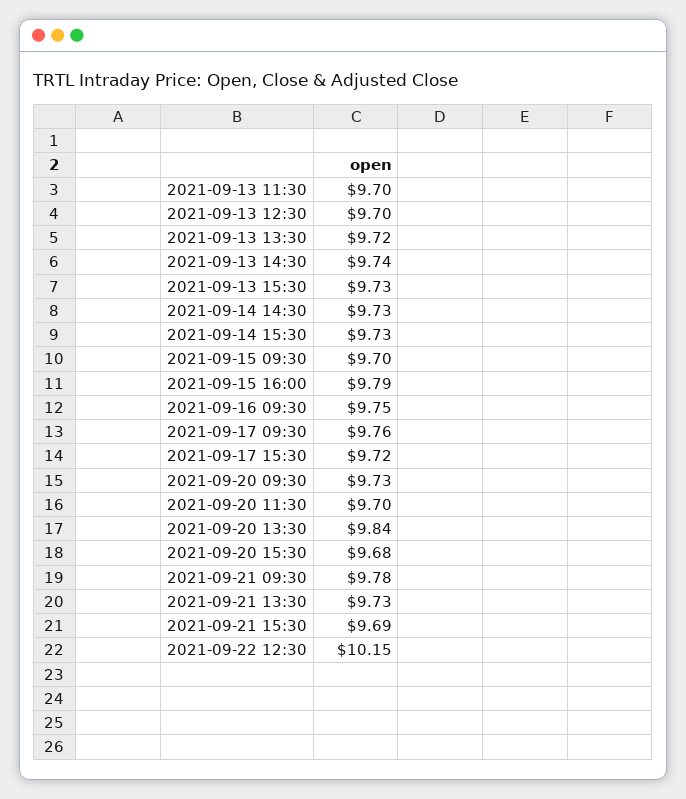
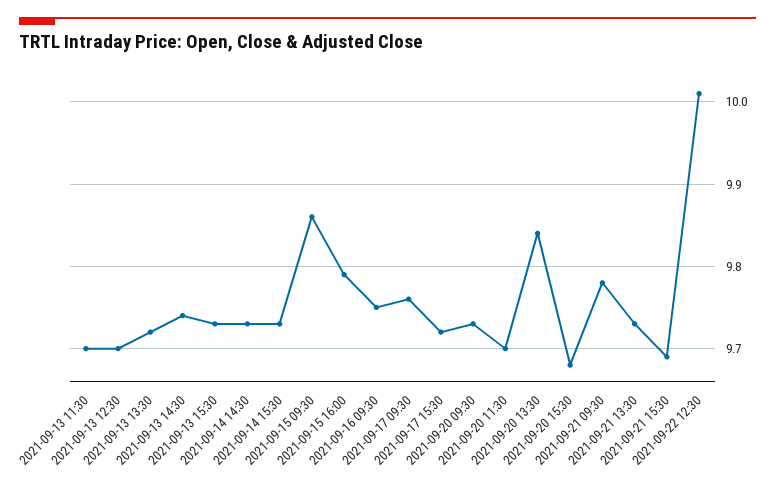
2021-09-15 09:30: 9.7 -> 9.86
2021-09-22 12:30: 10.15 -> 10.01

